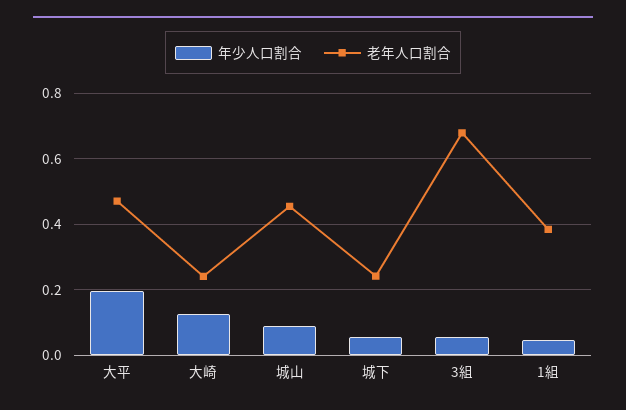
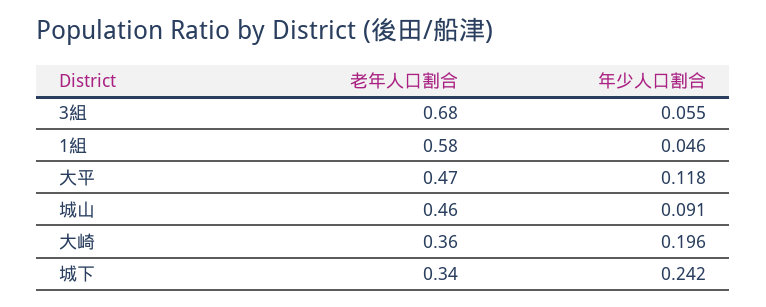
年少人口割合, 大平: 0.2 -> 0.118
年少人口割合, 大崎: 0.12 -> 0.196
老年人口割合, 大崎: 0.24 -> 0.36
年少人口割合, 城下: 0.06 -> 0.242
老年人口割合, 城下: 0.24 -> 0.34
老年人口割合, 1組: 0.38 -> 0.58

